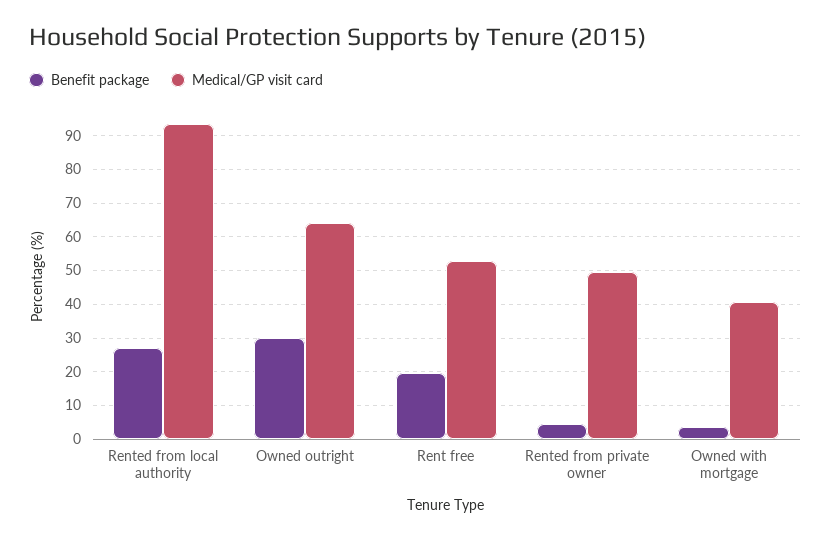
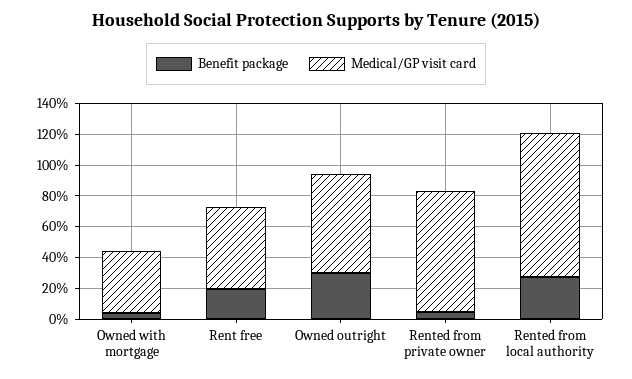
Medical/GP visit card, Rented from private owner: 50 -> 80

